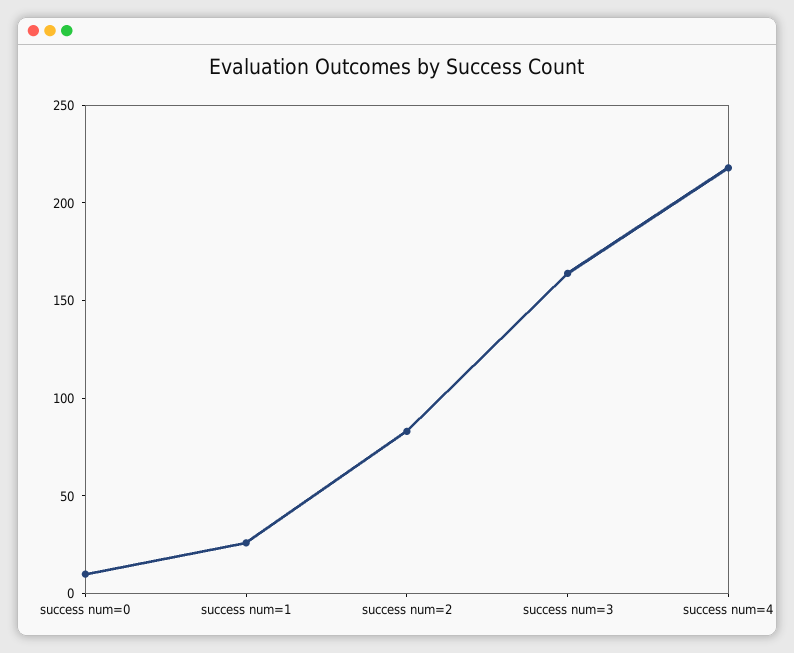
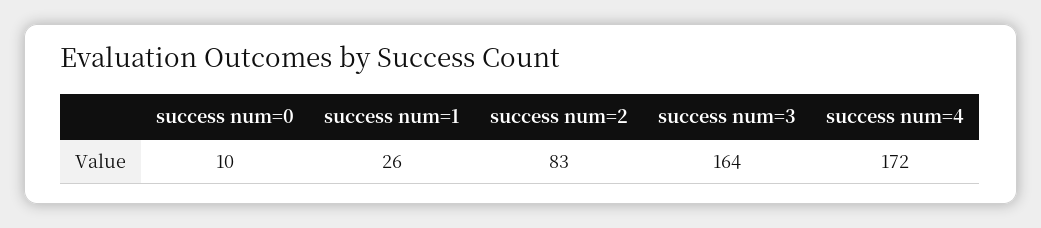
success num=4: 220 -> 172

